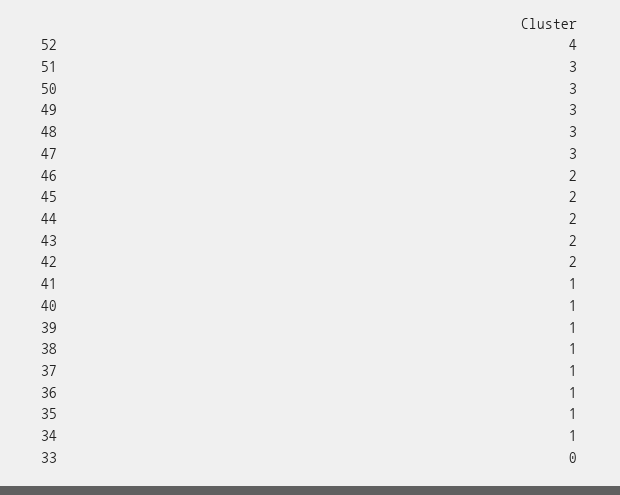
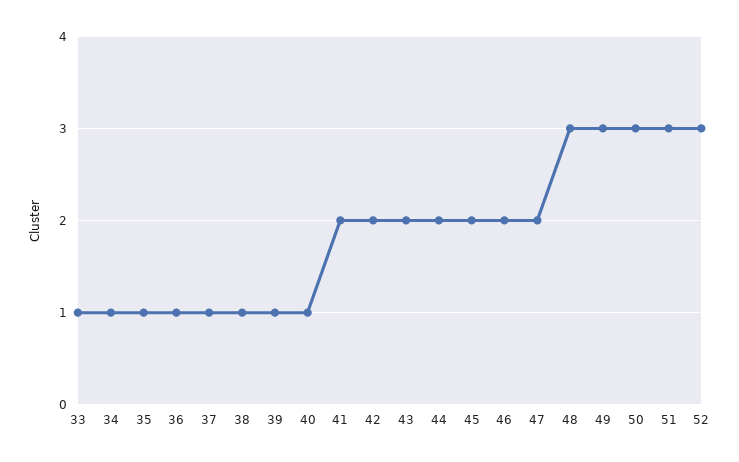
52: 4 -> 3
47: 3 -> 2
41: 1 -> 2
33: 0 -> 1

